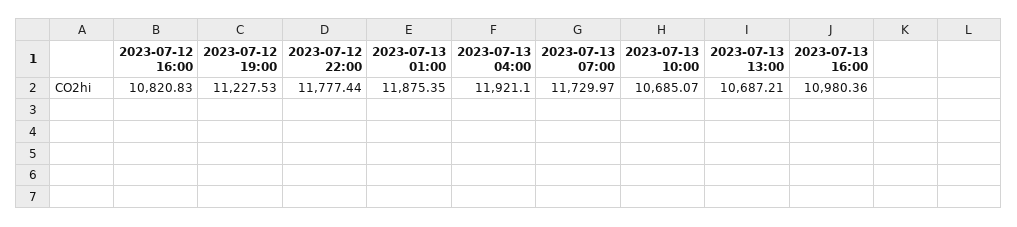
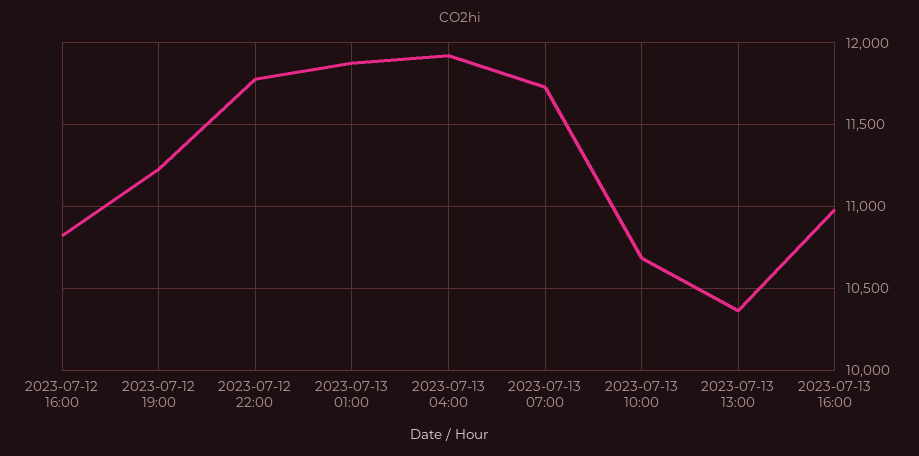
2023-07-13 13:00: 10687.21 -> 10350

